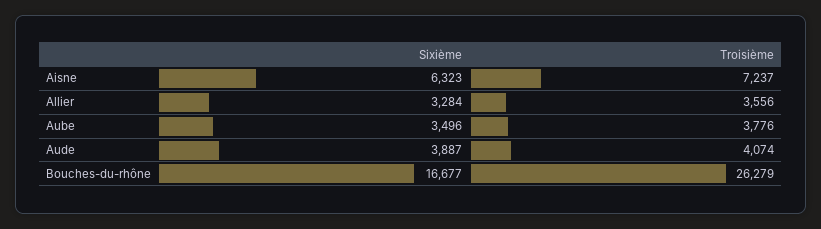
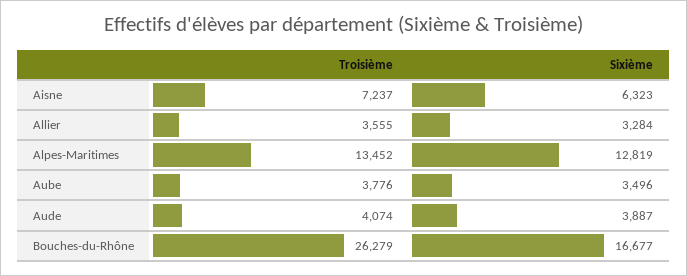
Troisième, Allier: 3556 -> 3555
Troisième, Alpes-Maritimes: none -> 13452
Sixième, Alpes-Maritimes: none -> 12819

